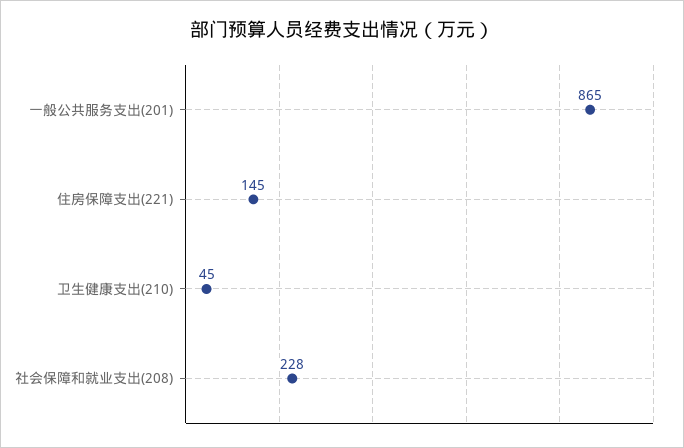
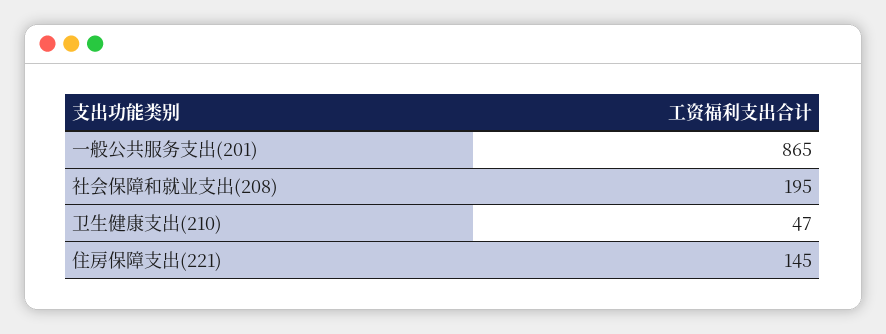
卫生健康支出(210): 45 -> 47
社会保障和就业支出(208): 228 -> 195

